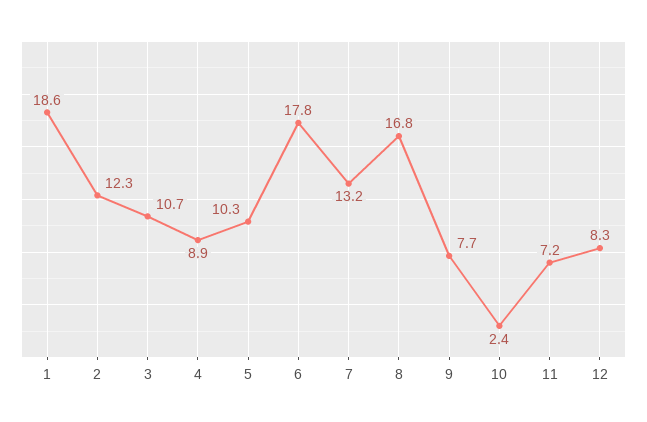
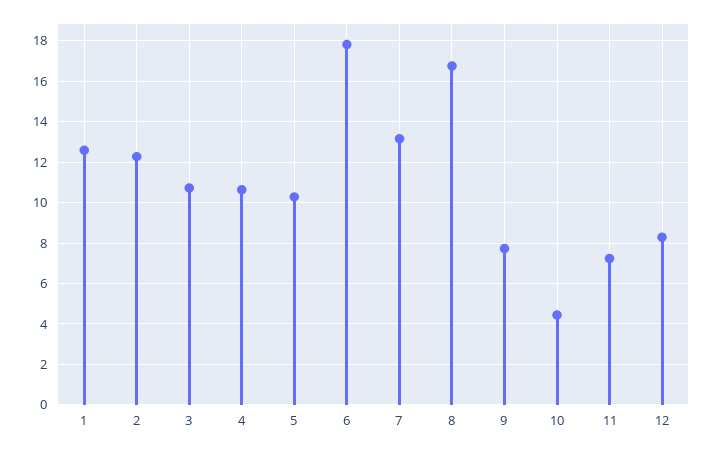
1: 18.6 -> 12.5
4: 8.9 -> 10.5
10: 2.4 -> 4.5

